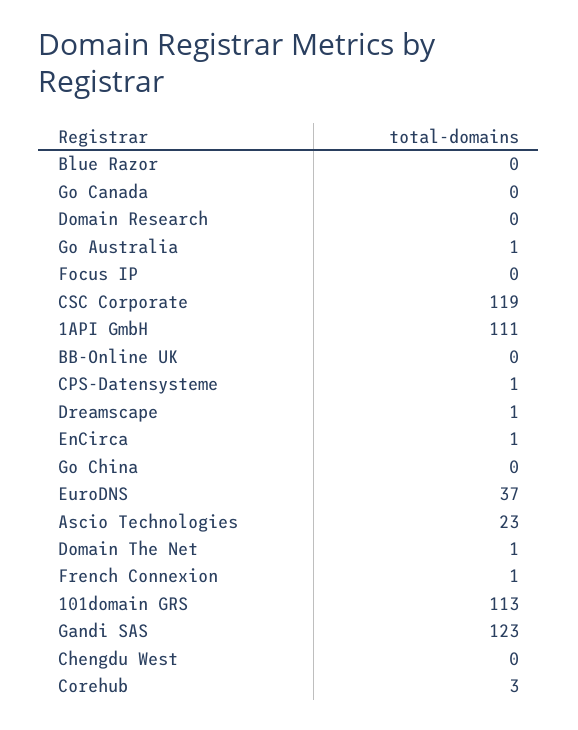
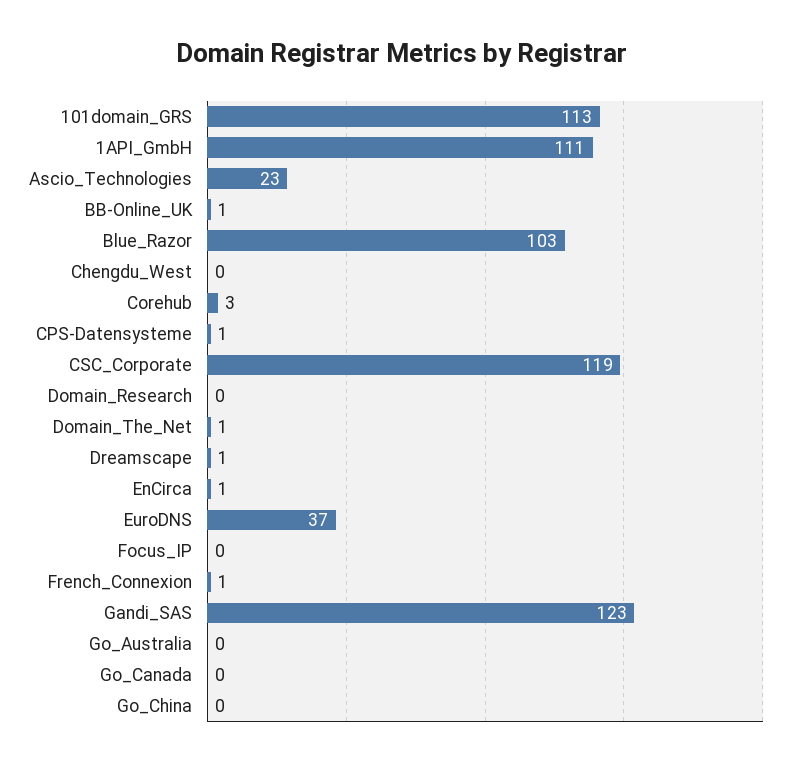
Blue Razor: 0 -> 103
Go Australia: 1 -> 0
BB-Online UK: 0 -> 1

